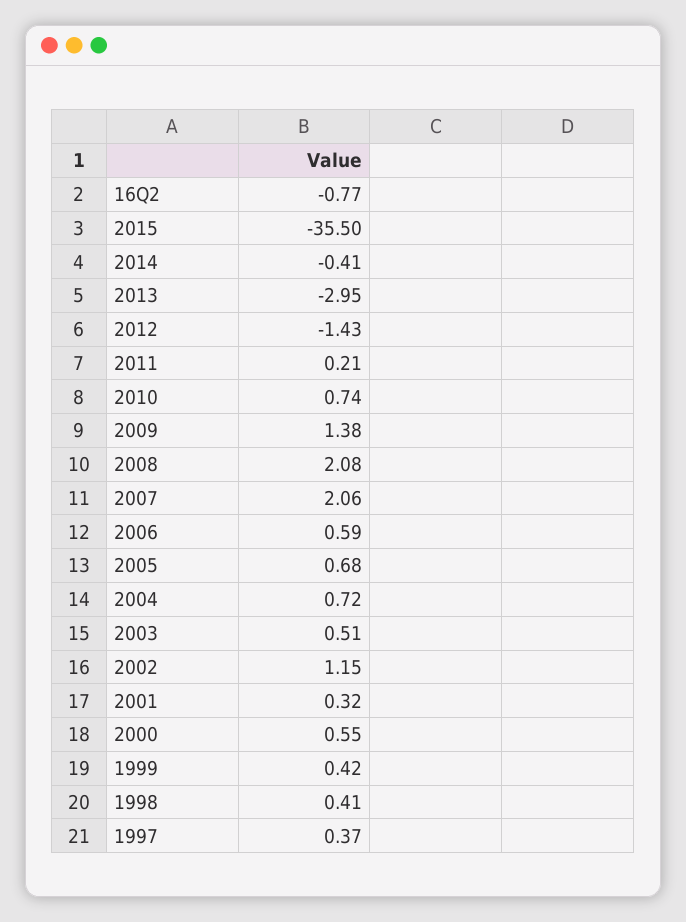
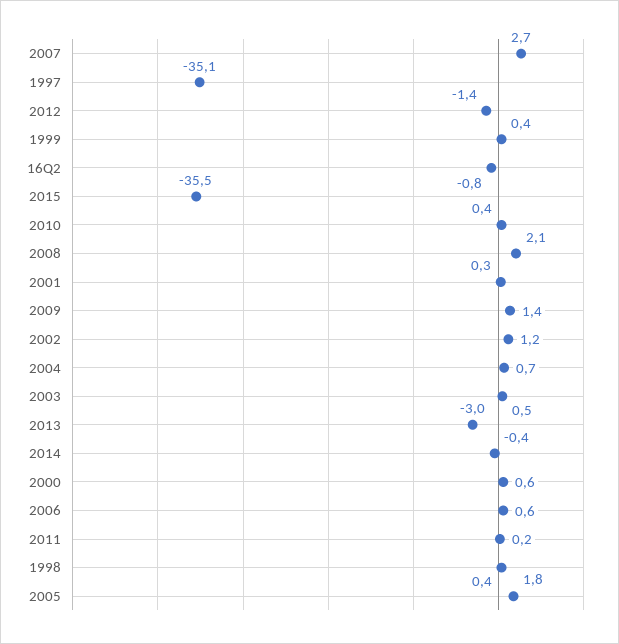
2010: 0.74 -> 0.4
2007: 2.06 -> 2.7
2005: 0.68 -> 1.8
1997: 0.37 -> -35.1

